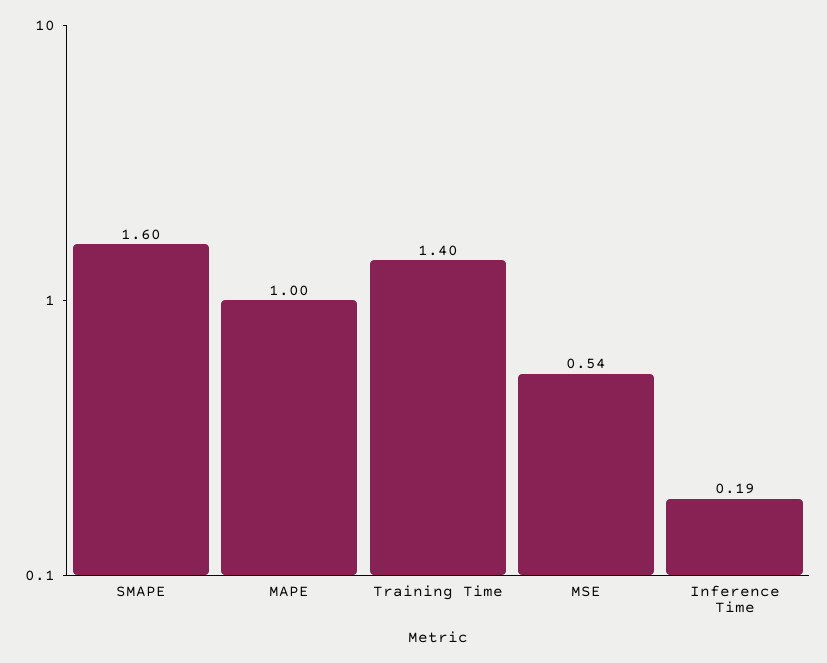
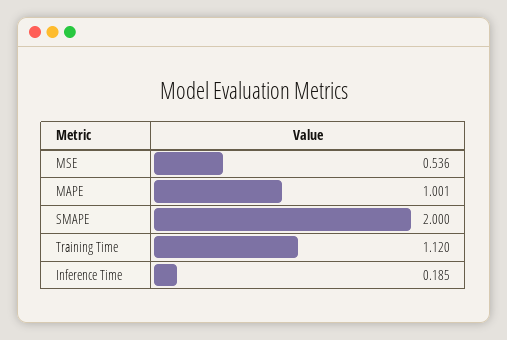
SMAPE: 1.6 -> 2
Training Time: 1.4 -> 1.12

